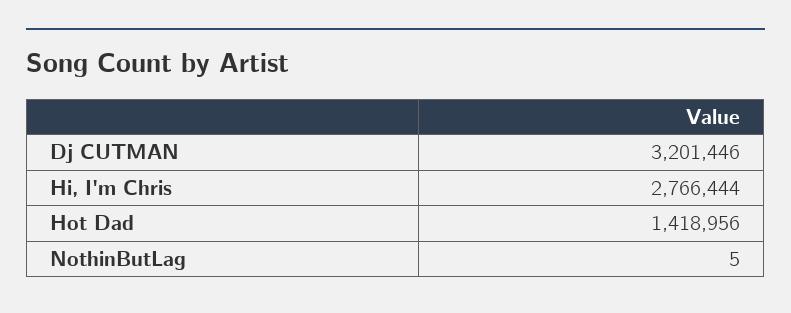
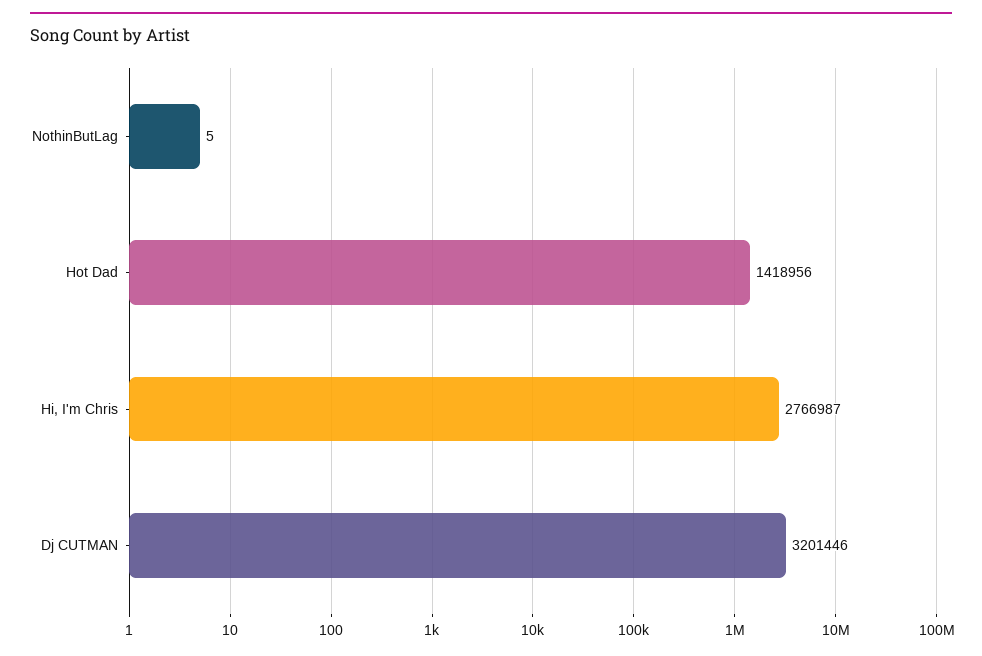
Hi, I'm Chris: 2766444 -> 2766987

